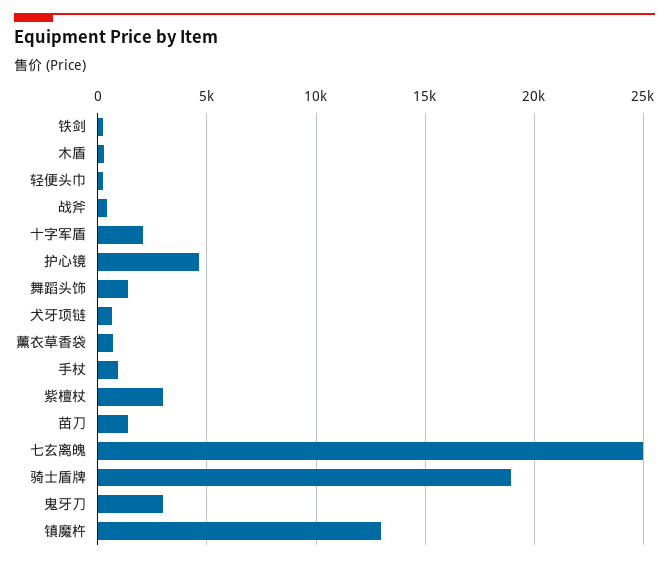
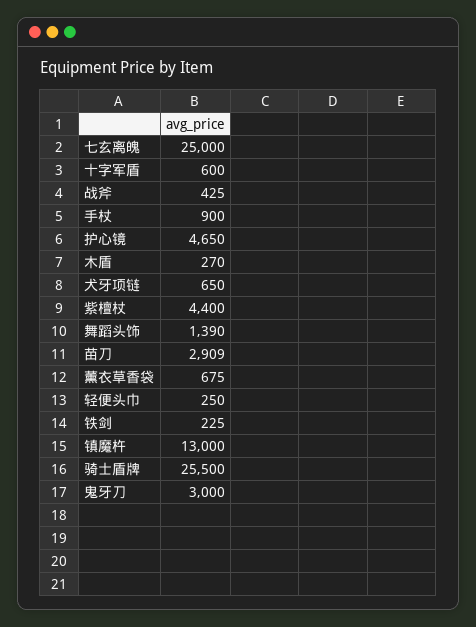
十字军盾: 2000 -> 600
紫檀杖: 3000 -> 4400
苗刀: 1500 -> 2909
骑士盾牌: 19000 -> 25500

